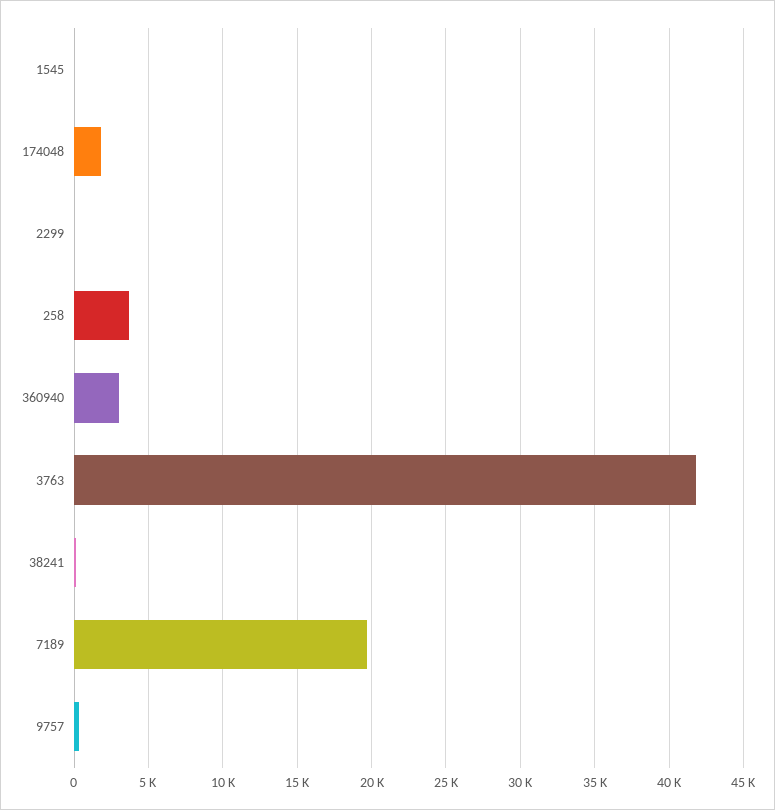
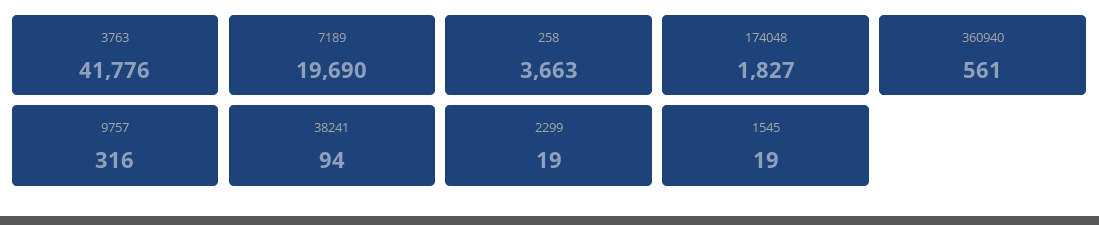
360940: 3000 -> 561

